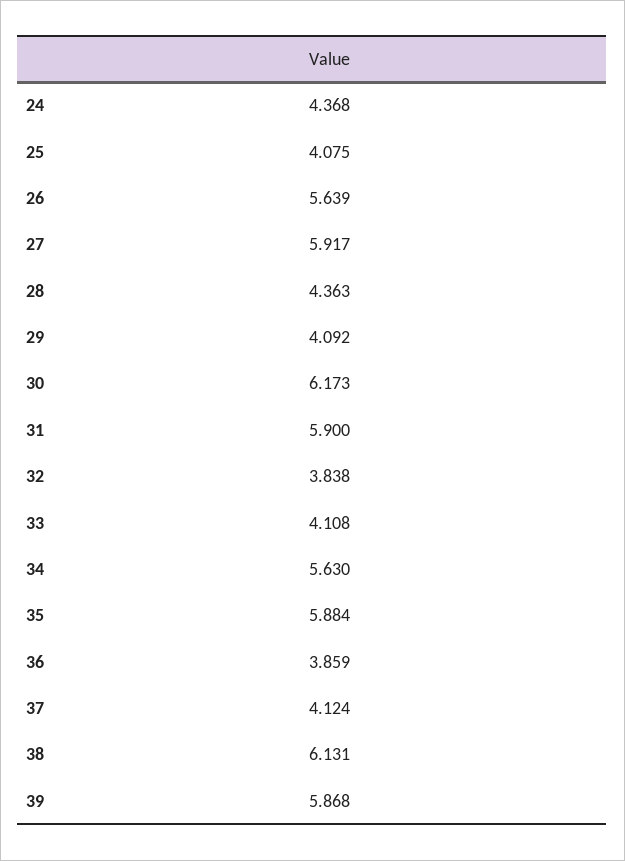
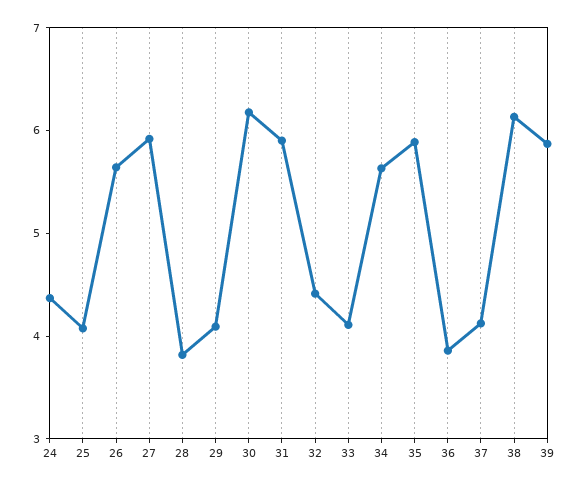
28: 4.363 -> 3.8
32: 3.838 -> 4.4

